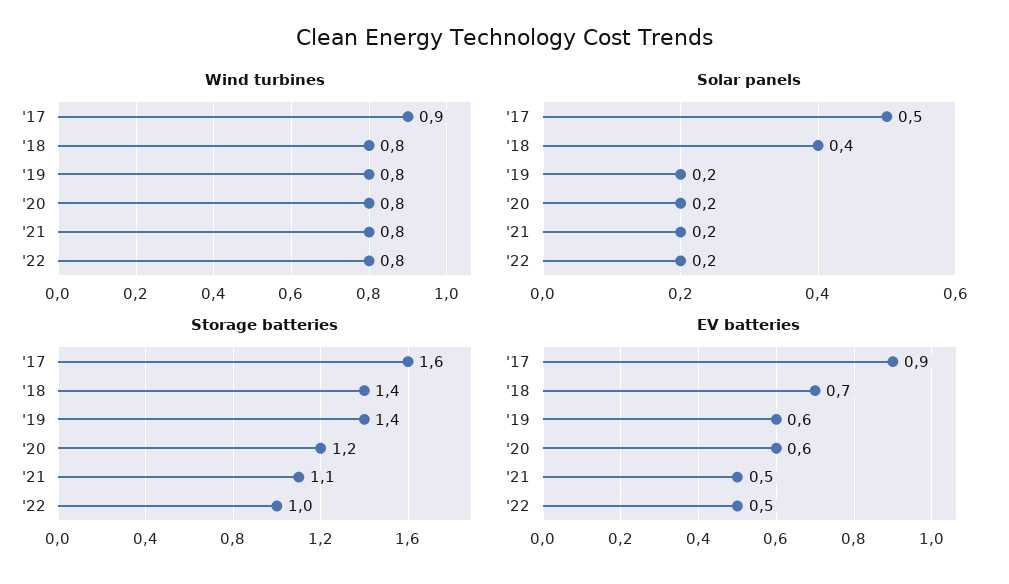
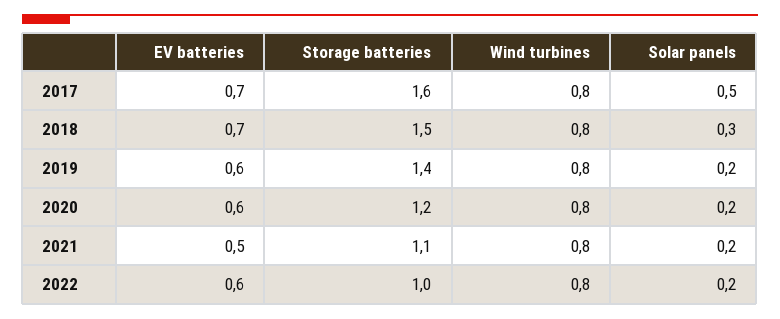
Wind turbines, '17: 0.9 -> 0.8
Solar panels, '18: 0.4 -> 0.3
Storage batteries, '18: 1.4 -> 1.5
EV batteries, '17: 0.9 -> 0.7
EV batteries, '22: 0.5 -> 0.6

